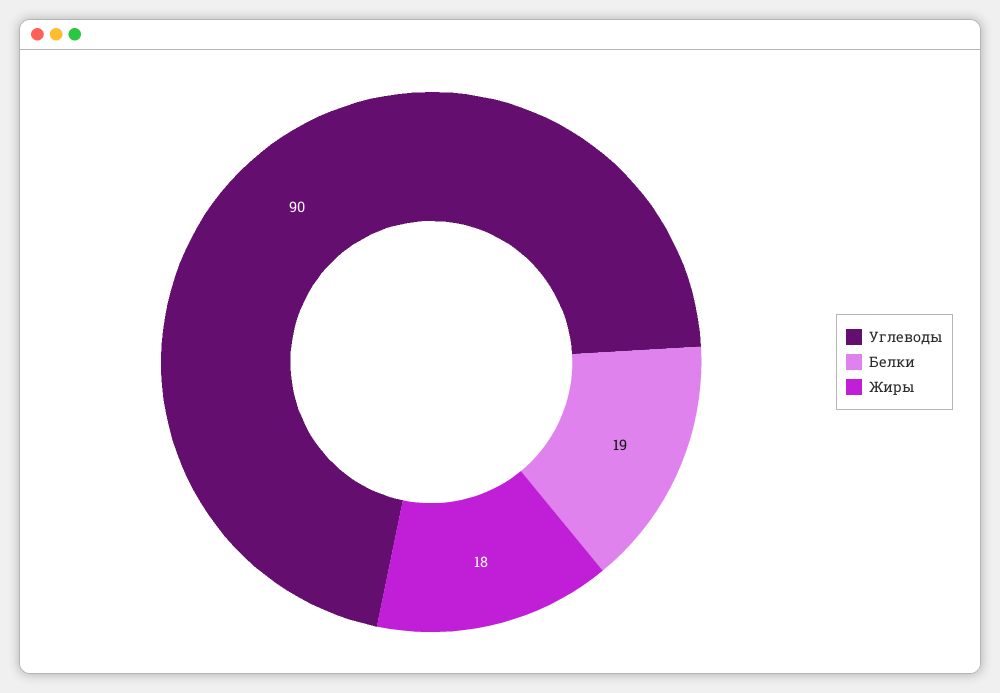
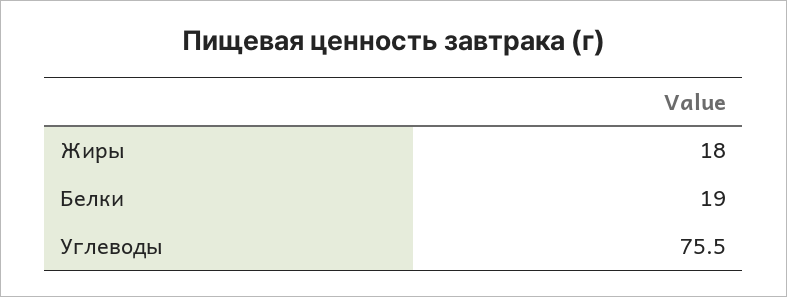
Углеводы: 90 -> 75.5

